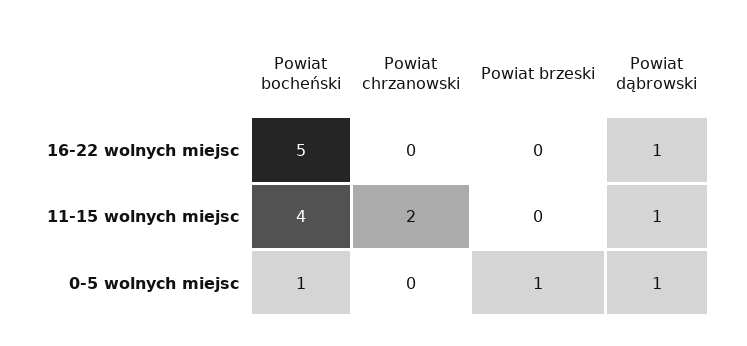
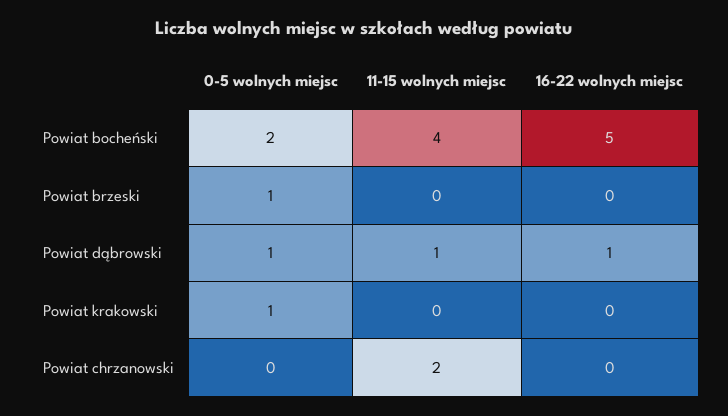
Powiat bocheński, 0-5 wolnych miejsc: 1 -> 2
Powiat krakowski, 0-5 wolnych miejsc: none -> 1
Powiat krakowski, 11-15 wolnych miejsc: none -> 0
Powiat krakowski, 16-22 wolnych miejsc: none -> 0

